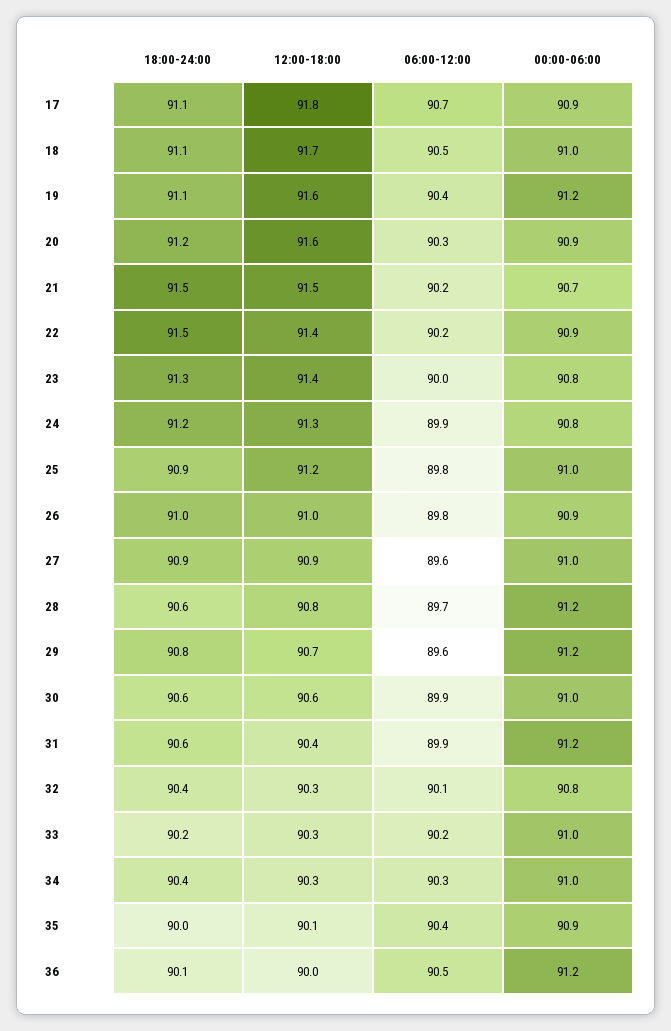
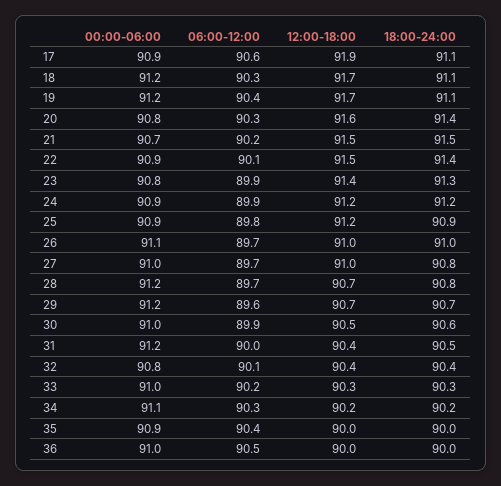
12:00-18:00, 17: 91.8 -> 91.9
06:00-12:00, 17: 90.7 -> 90.6
06:00-12:00, 18: 90.5 -> 90.3
00:00-06:00, 18: 91 -> 91.2
12:00-18:00, 19: 91.6 -> 91.7
18:00-24:00, 20: 91.2 -> 91.4
00:00-06:00, 20: 90.9 -> 90.8
18:00-24:00, 22: 91.5 -> 91.4
12:00-18:00, 22: 91.4 -> 91.5
06:00-12:00, 22: 90.2 -> 90.1
06:00-12:00, 23: 90 -> 89.9
12:00-18:00, 24: 91.3 -> 91.2
00:00-06:00, 24: 90.8 -> 90.9
00:00-06:00, 25: 91 -> 90.9
06:00-12:00, 26: 89.8 -> 89.7
00:00-06:00, 26: 90.9 -> 91.1
18:00-24:00, 27: 90.9 -> 90.8
12:00-18:00, 27: 90.9 -> 91
06:00-12:00, 27: 89.6 -> 89.7
18:00-24:00, 28: 90.6 -> 90.8
12:00-18:00, 28: 90.8 -> 90.7
18:00-24:00, 29: 90.8 -> 90.7
12:00-18:00, 30: 90.6 -> 90.5
18:00-24:00, 31: 90.6 -> 90.5
06:00-12:00, 31: 89.9 -> 90
12:00-18:00, 32: 90.3 -> 90.4
18:00-24:00, 33: 90.2 -> 90.3
18:00-24:00, 34: 90.4 -> 90.2
12:00-18:00, 34: 90.3 -> 90.2
00:00-06:00, 34: 91 -> 91.1
12:00-18:00, 35: 90.1 -> 90
18:00-24:00, 36: 90.1 -> 90
00:00-06:00, 36: 91.2 -> 91

